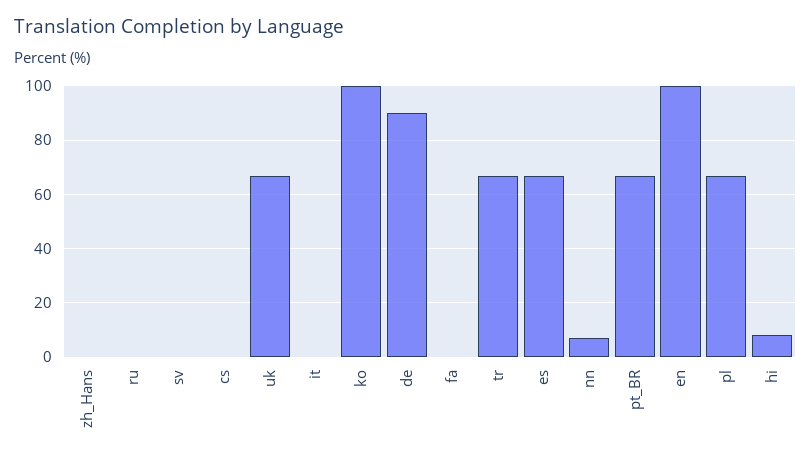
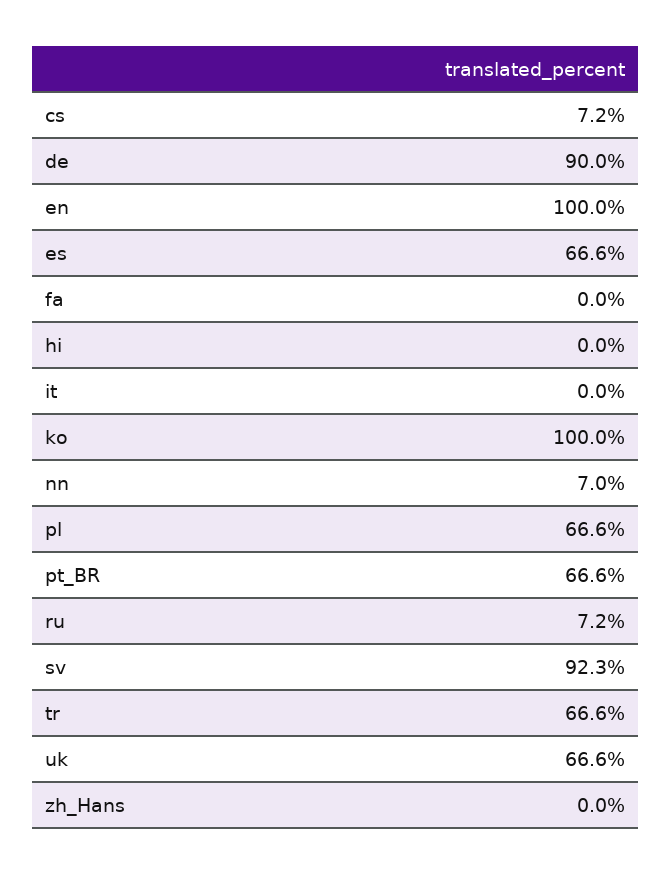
ru: 0 -> 7.2
sv: 0 -> 92.3
cs: 0 -> 7.2
hi: 7.5 -> 0

